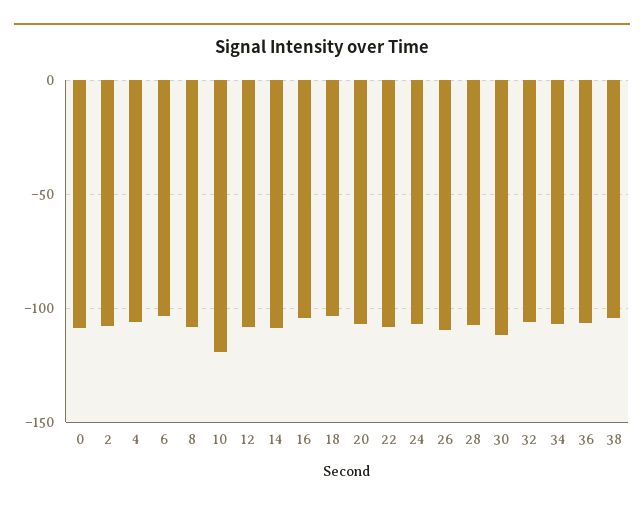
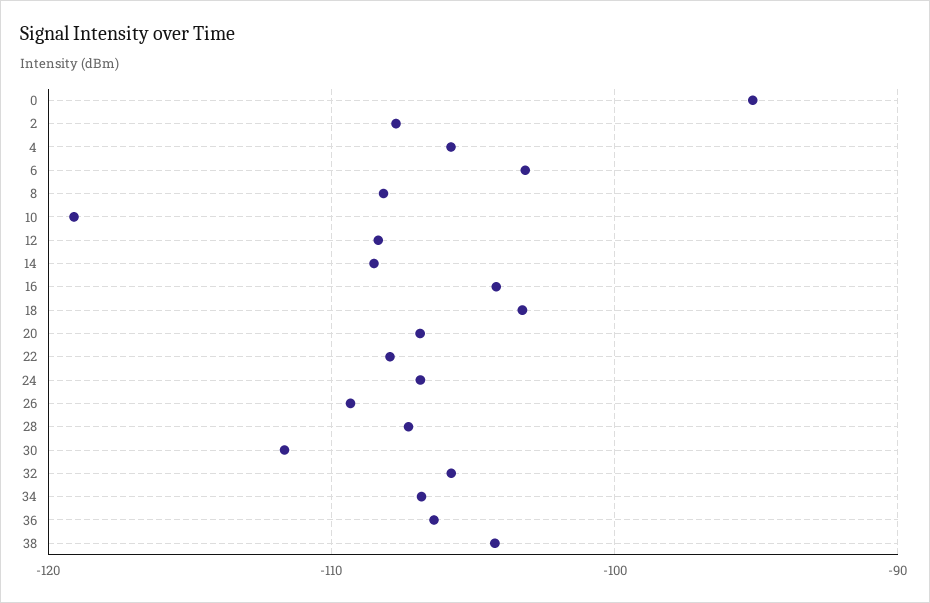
0: -110 -> -95

